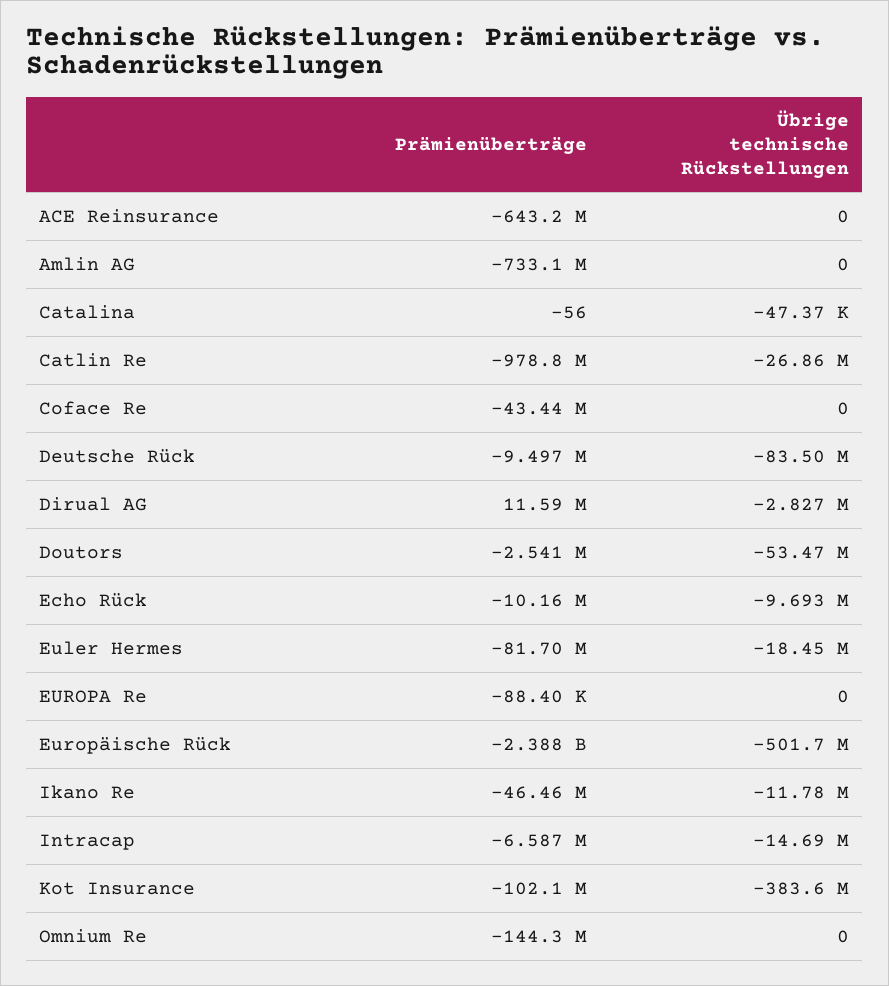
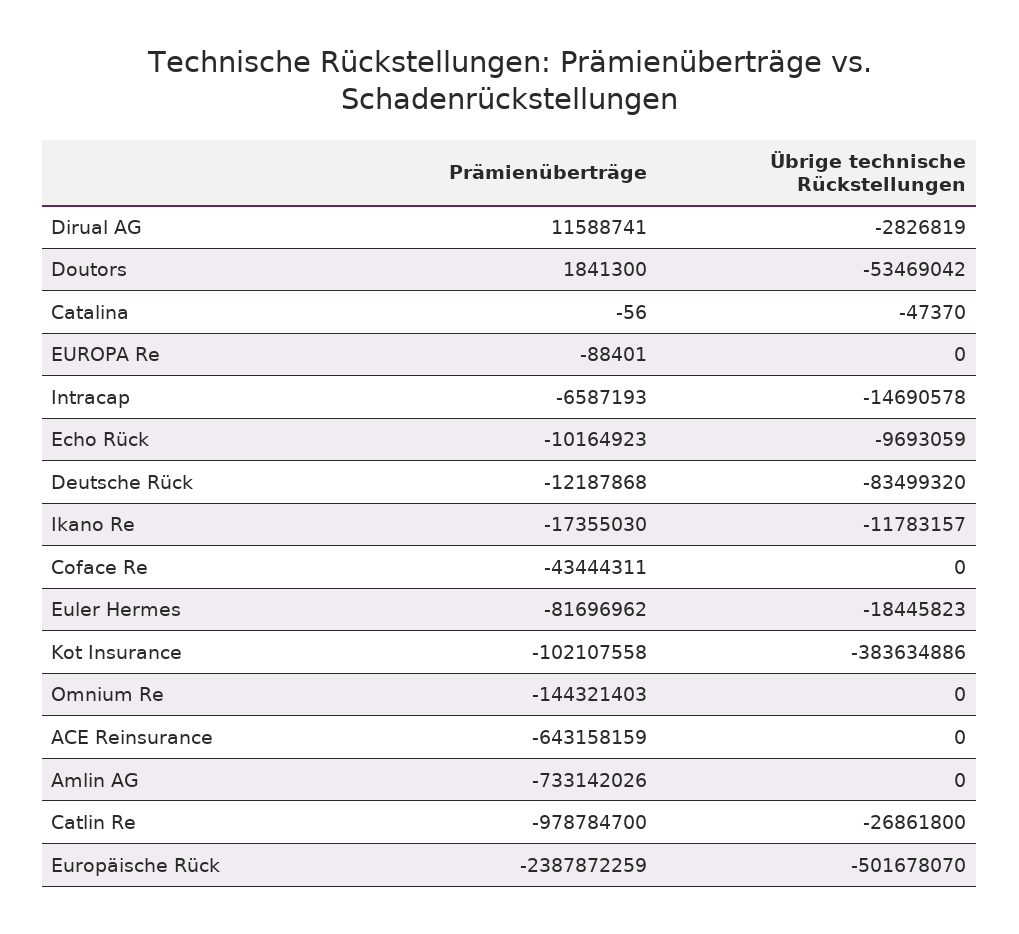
Prämienüberträge, Deutsche Rück: -9497000 -> -12187868
Prämienüberträge, Doutors: -2541000 -> 1841300
Prämienüberträge, Ikano Re: -46460000 -> -17355030

